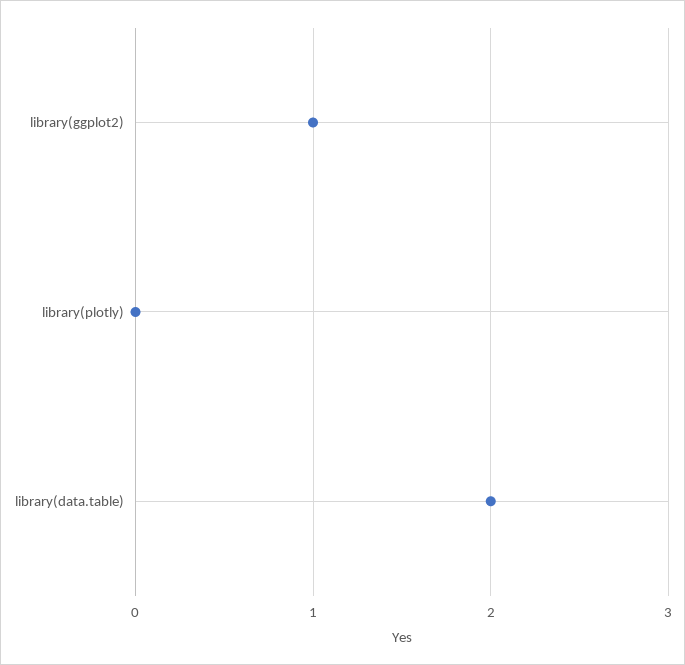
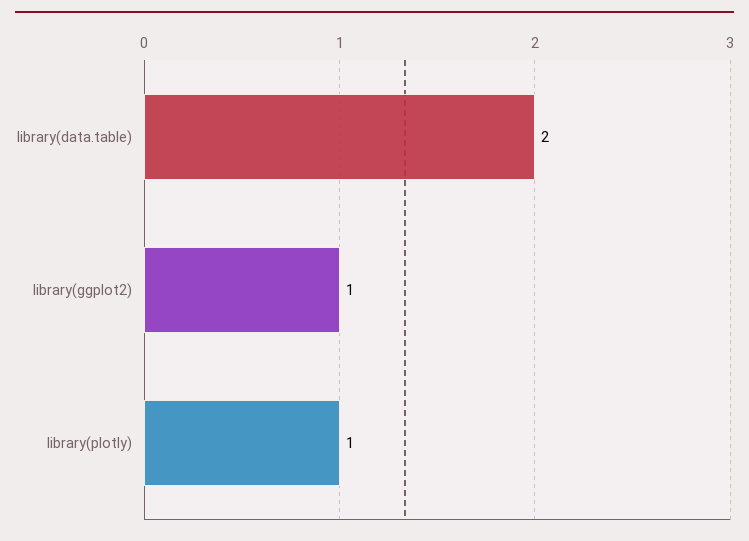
library(plotly): 0 -> 1

